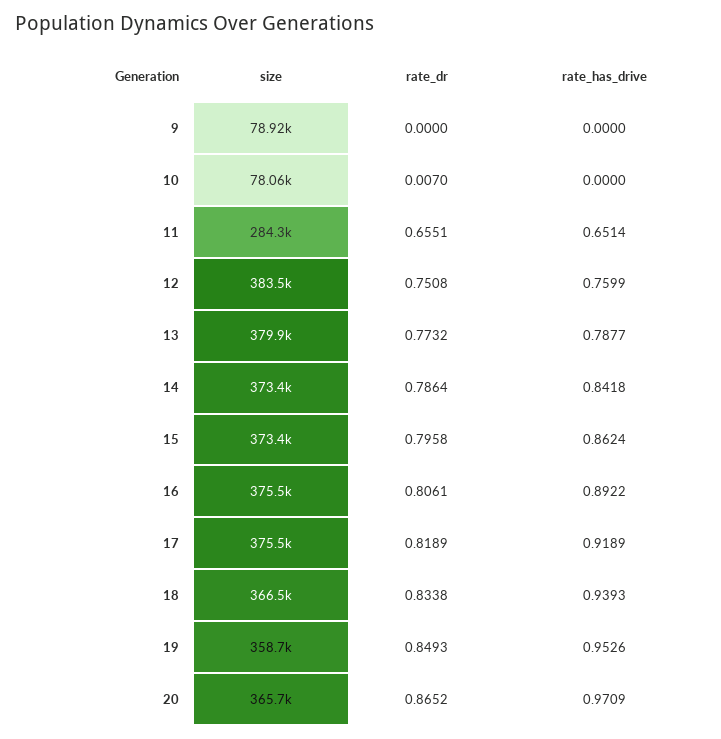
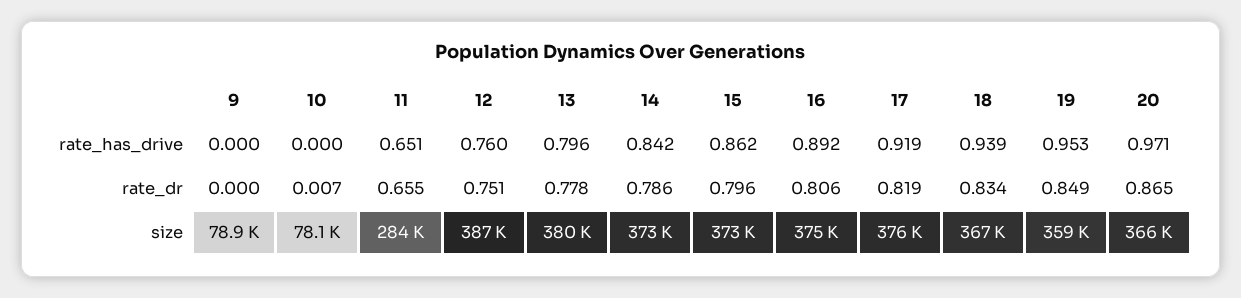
size, 12: 383500 -> 387000
rate_dr, 13: 0.7732 -> 0.778
rate_has_drive, 13: 0.7877 -> 0.796

